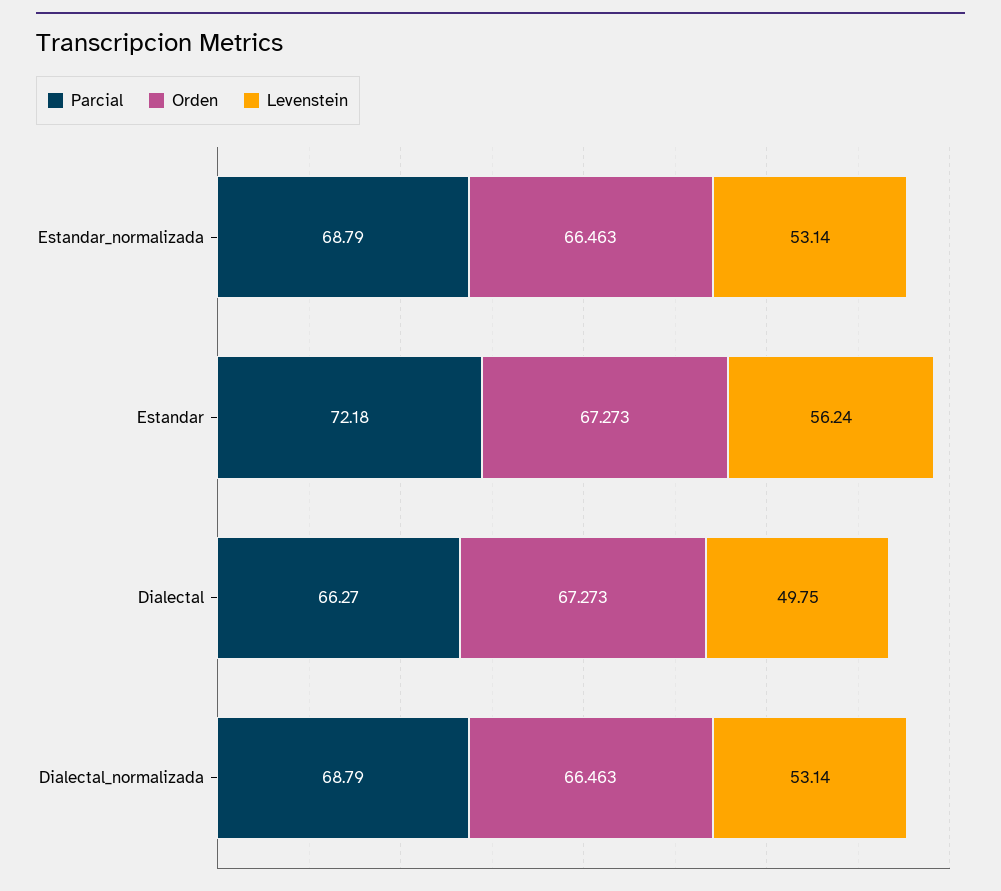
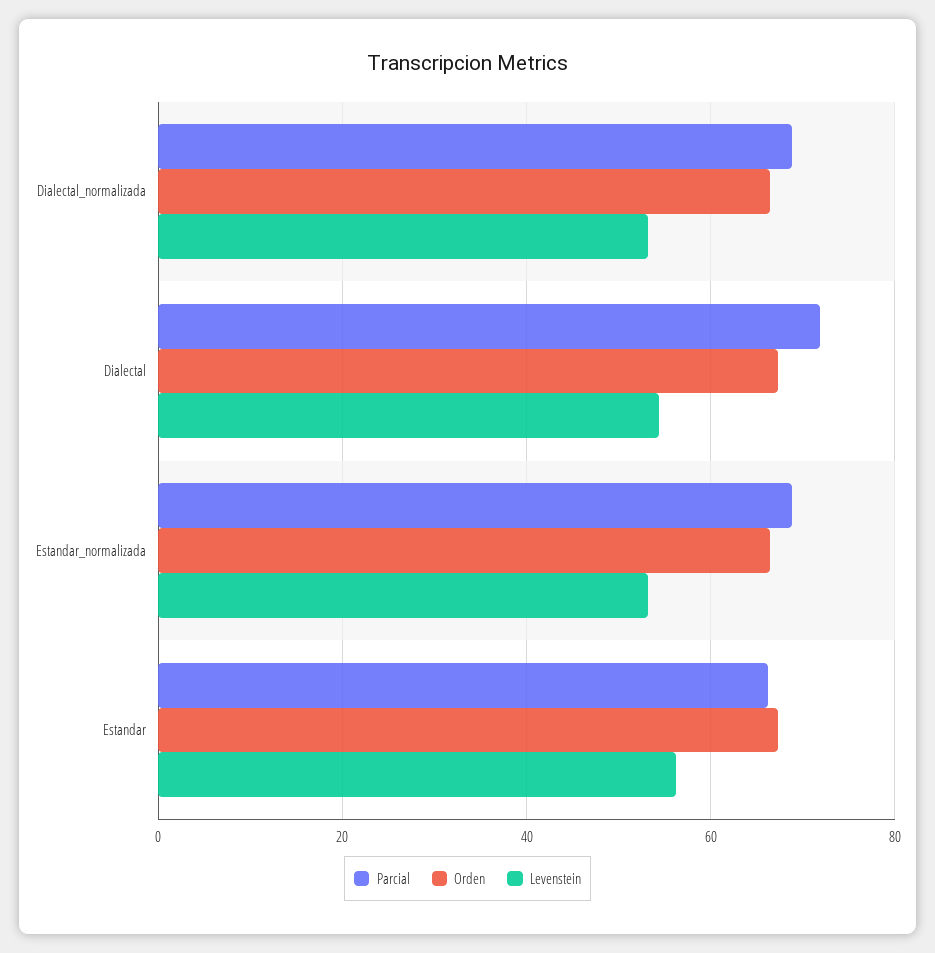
Parcial, Estandar: 72.18 -> 66
Parcial, Dialectal: 66.27 -> 72
Levenstein, Dialectal: 49.75 -> 54

